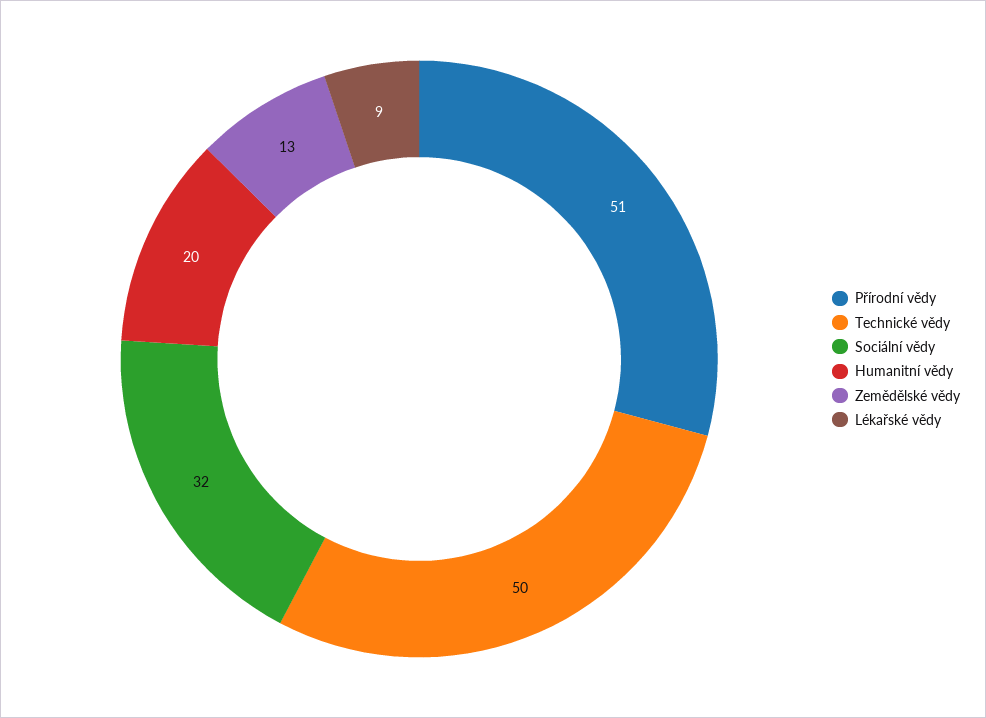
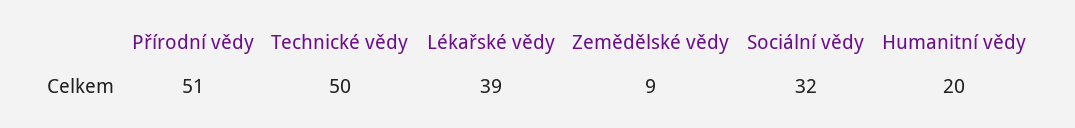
Zemědělské vědy: 13 -> 9
Lékařské vědy: 9 -> 39

